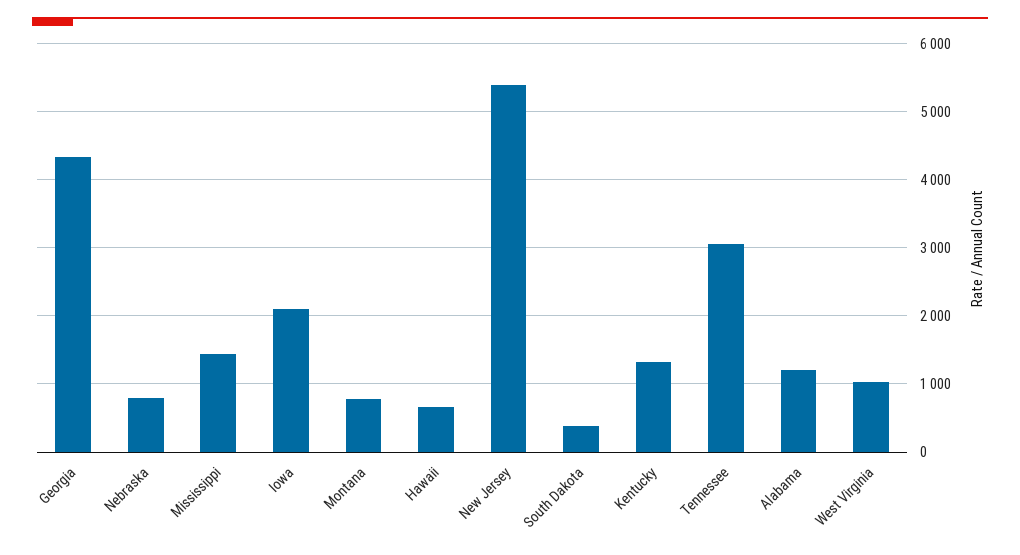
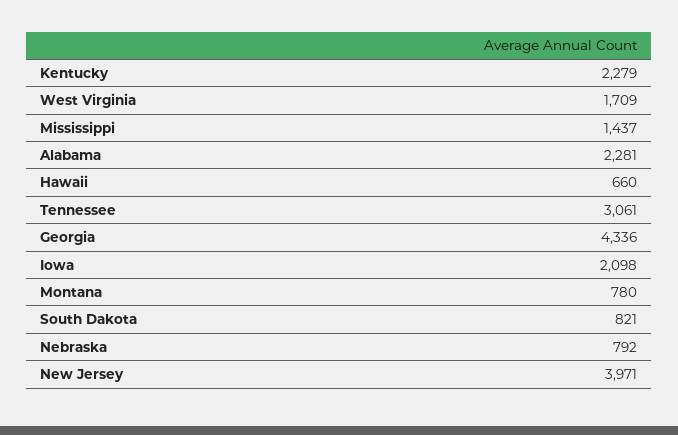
New Jersey: 5400 -> 3971
South Dakota: 400 -> 821
Kentucky: 1300 -> 2279
Alabama: 1200 -> 2281
West Virginia: 1000 -> 1709

